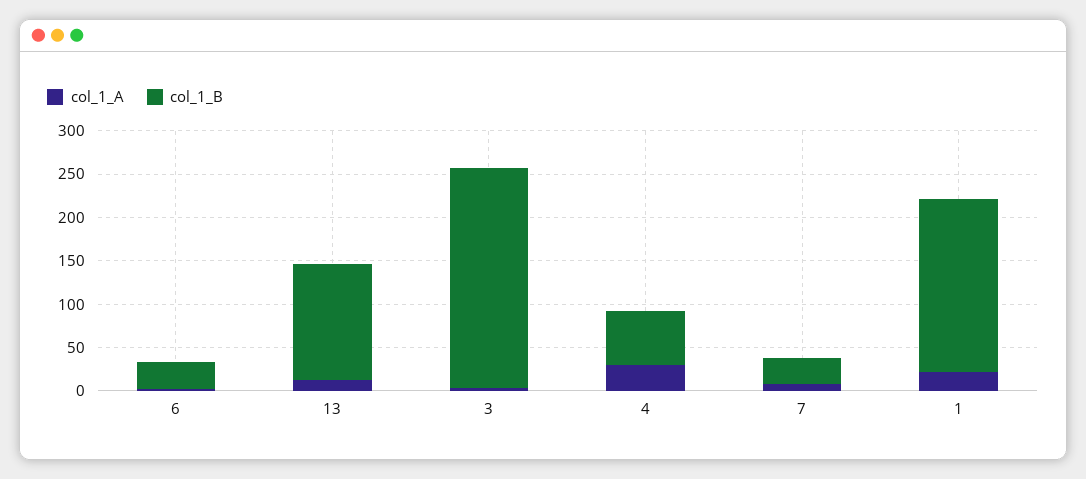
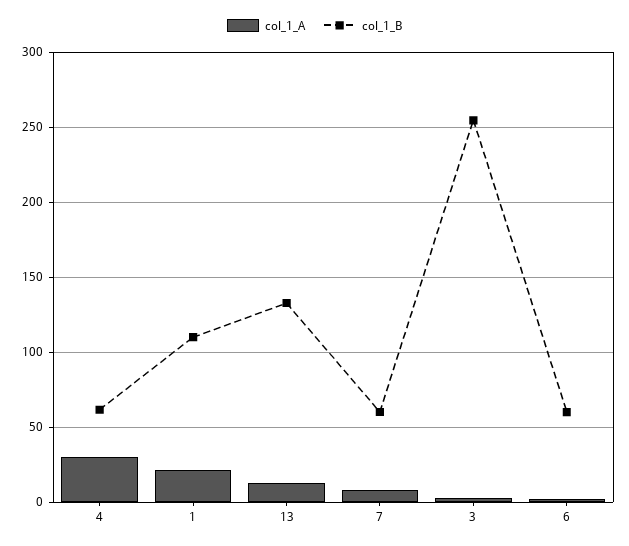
col_1_B, 6: 30 -> 60
col_1_B, 7: 30 -> 60
col_1_B, 1: 200 -> 110

